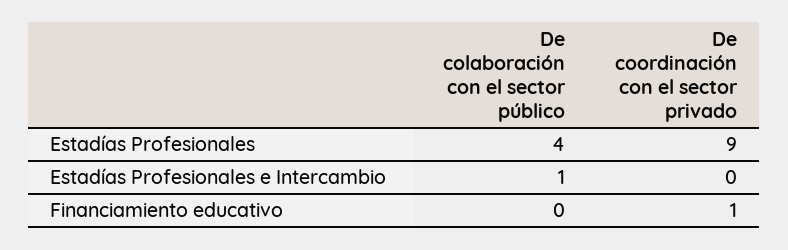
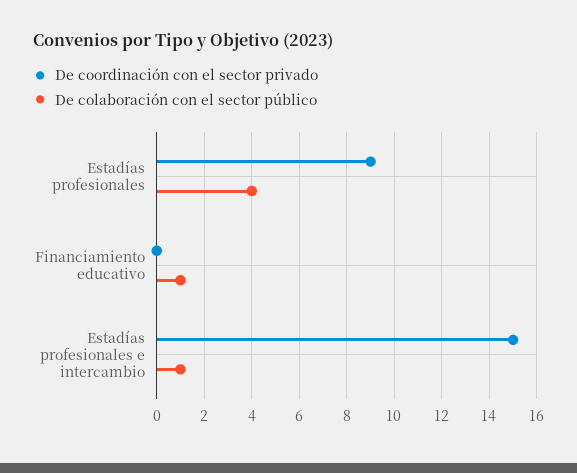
De coordinación con el sector privado, Estadías Profesionales e Intercambio: 0 -> 15
De colaboración con el sector público, Financiamiento educativo: 0 -> 1
De coordinación con el sector privado, Financiamiento educativo: 1 -> 0

